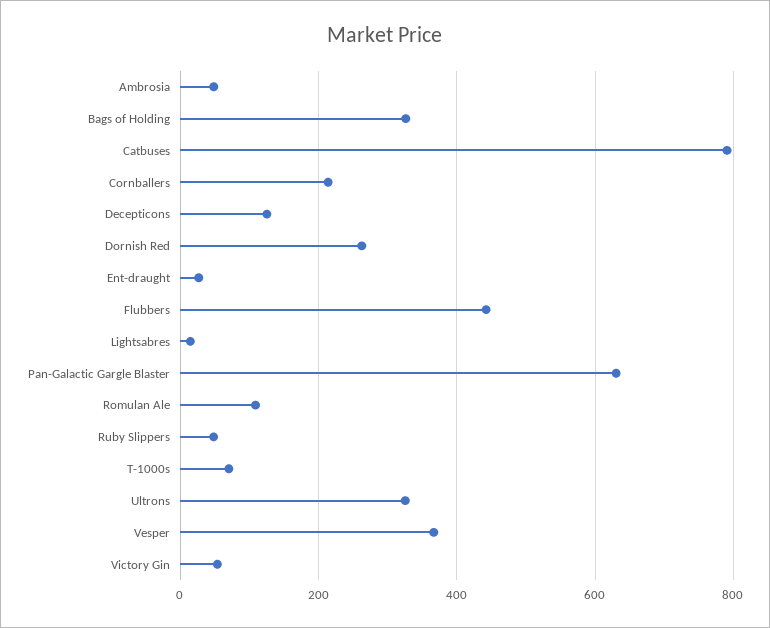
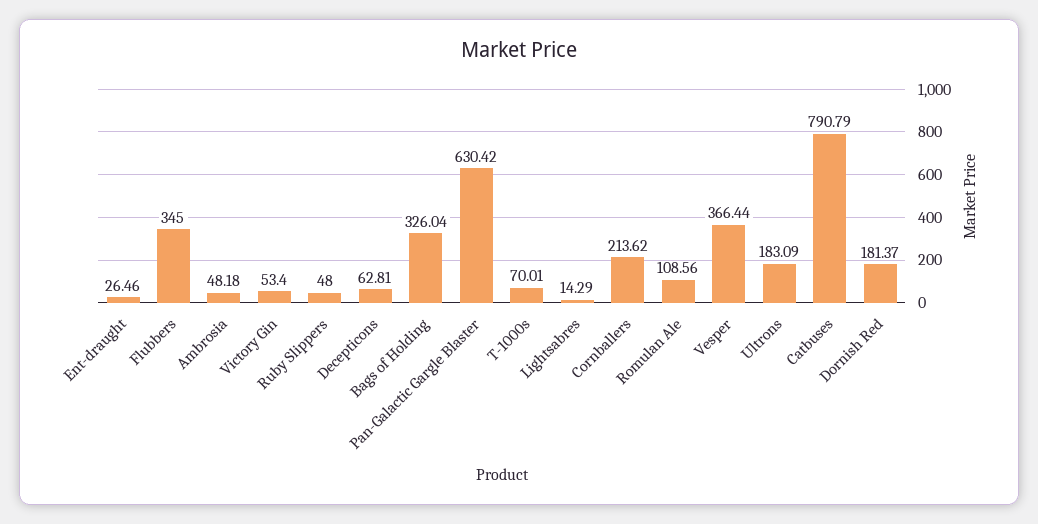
Decepticons: 120 -> 62.81
Dornish Red: 260 -> 181.37
Flubbers: 440 -> 345
Ultrons: 320 -> 183.09

